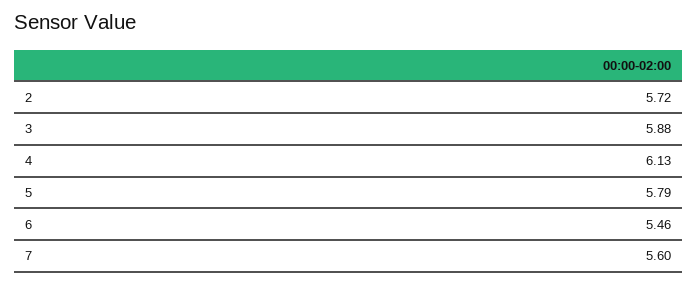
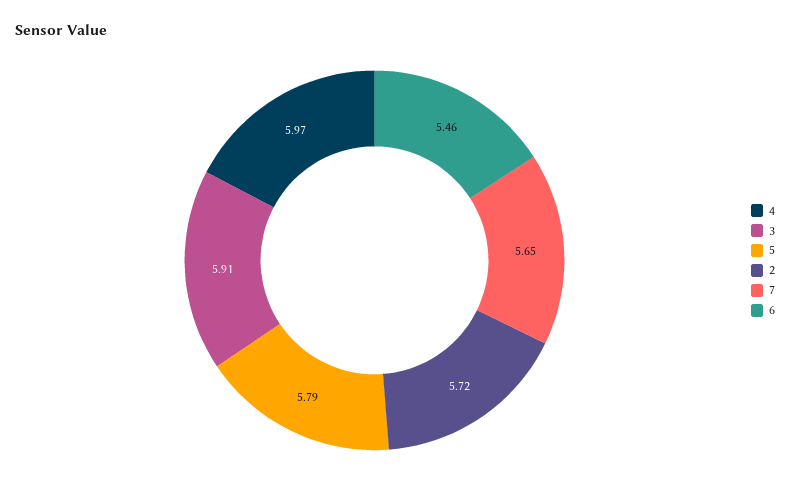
3: 5.88 -> 5.91
4: 6.13 -> 5.97
7: 5.6 -> 5.65

